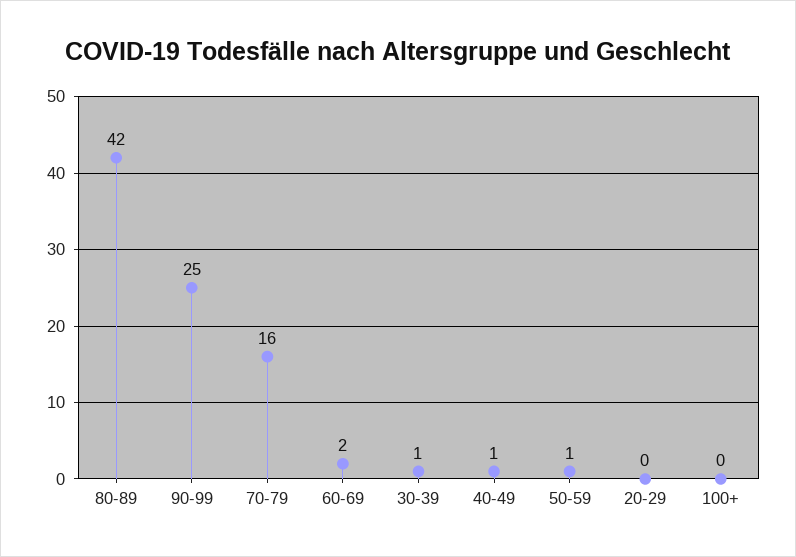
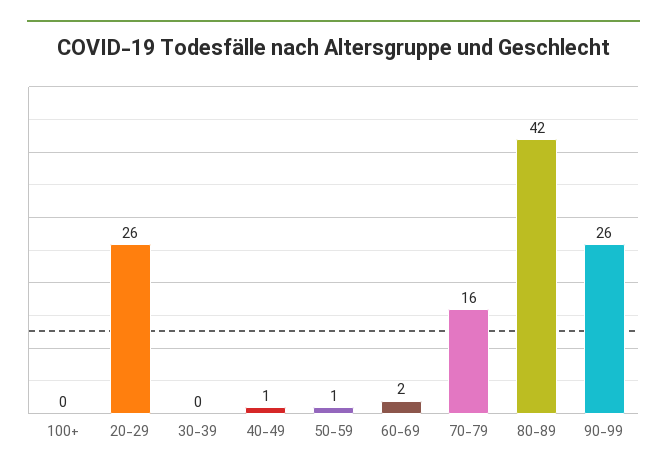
90-99: 25 -> 26
30-39: 1 -> 0
20-29: 0 -> 26

